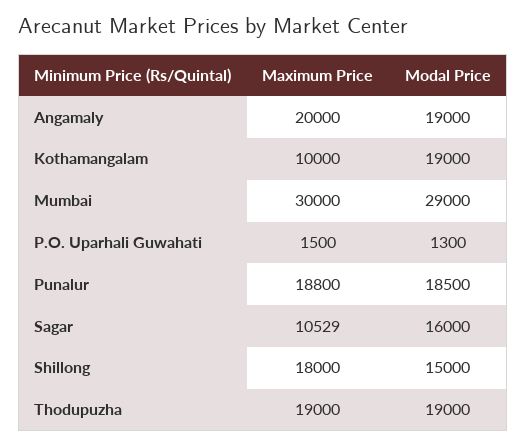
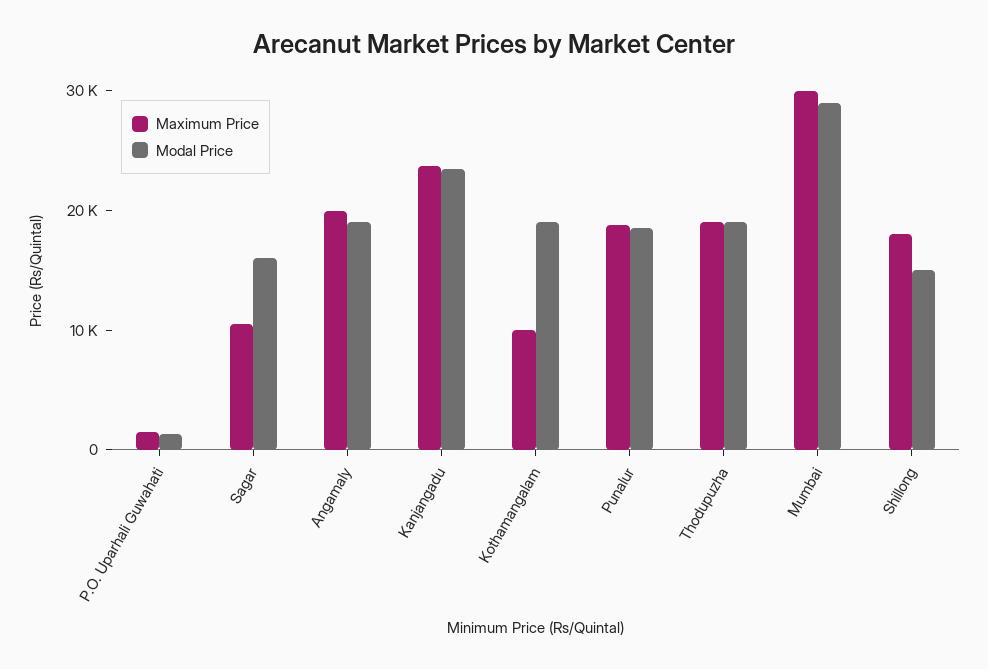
Maximum Price, Kanjangadu: none -> 24000
Modal Price, Kanjangadu: none -> 24000

